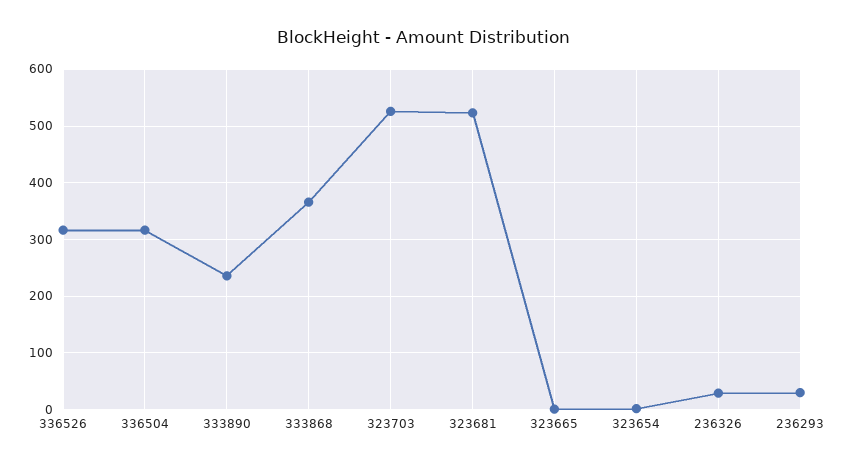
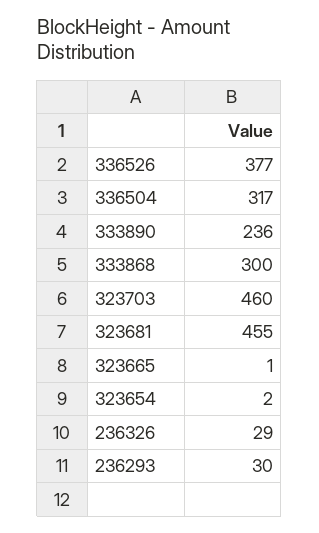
336526: 320 -> 377
333868: 360 -> 300
323703: 520 -> 460
323681: 520 -> 455

